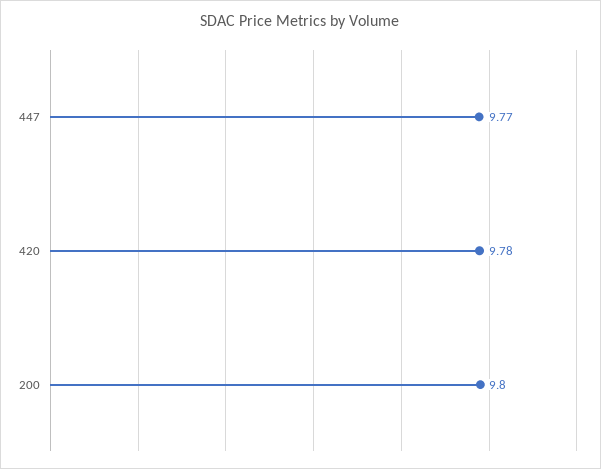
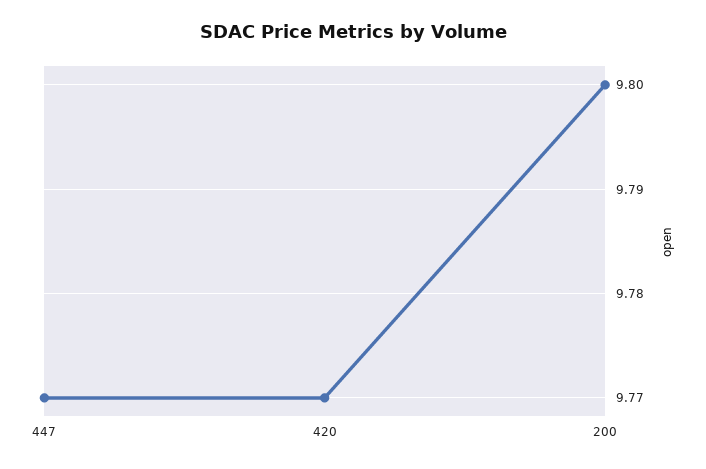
420: 9.78 -> 9.77

